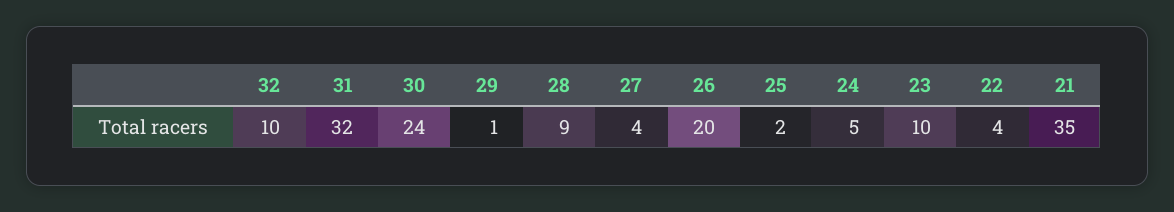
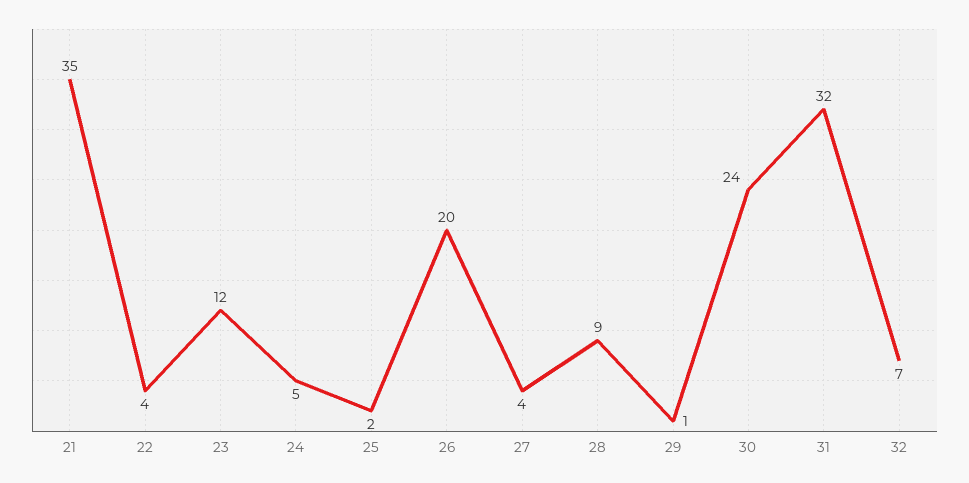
32: 10 -> 7
23: 10 -> 12

